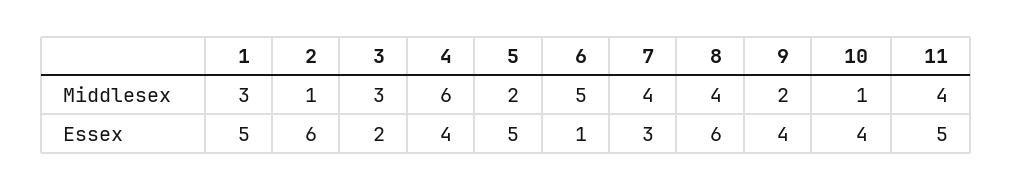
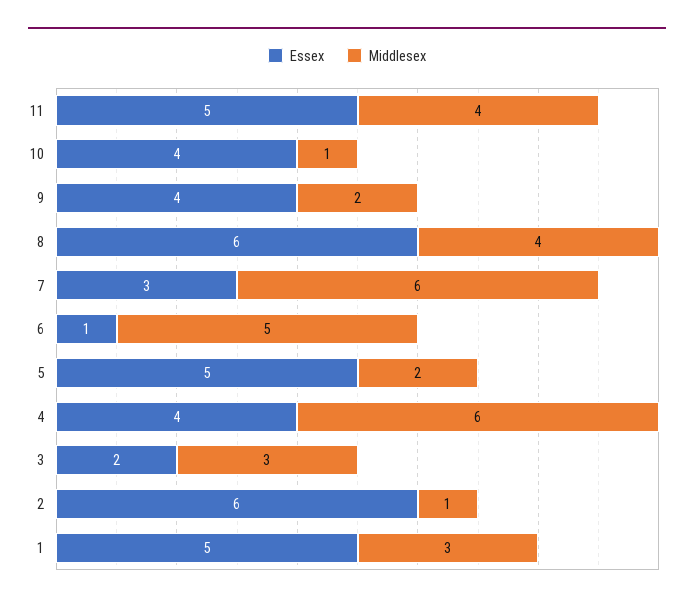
Middlesex, 7: 4 -> 6

